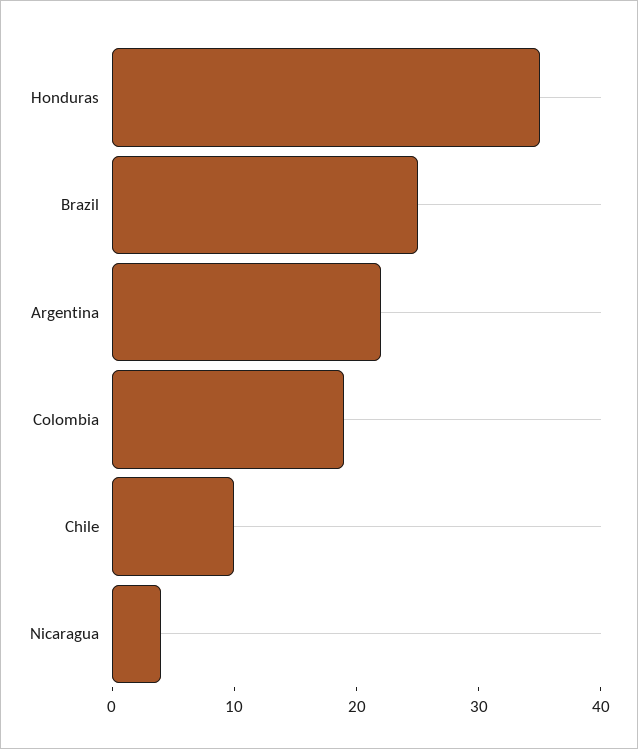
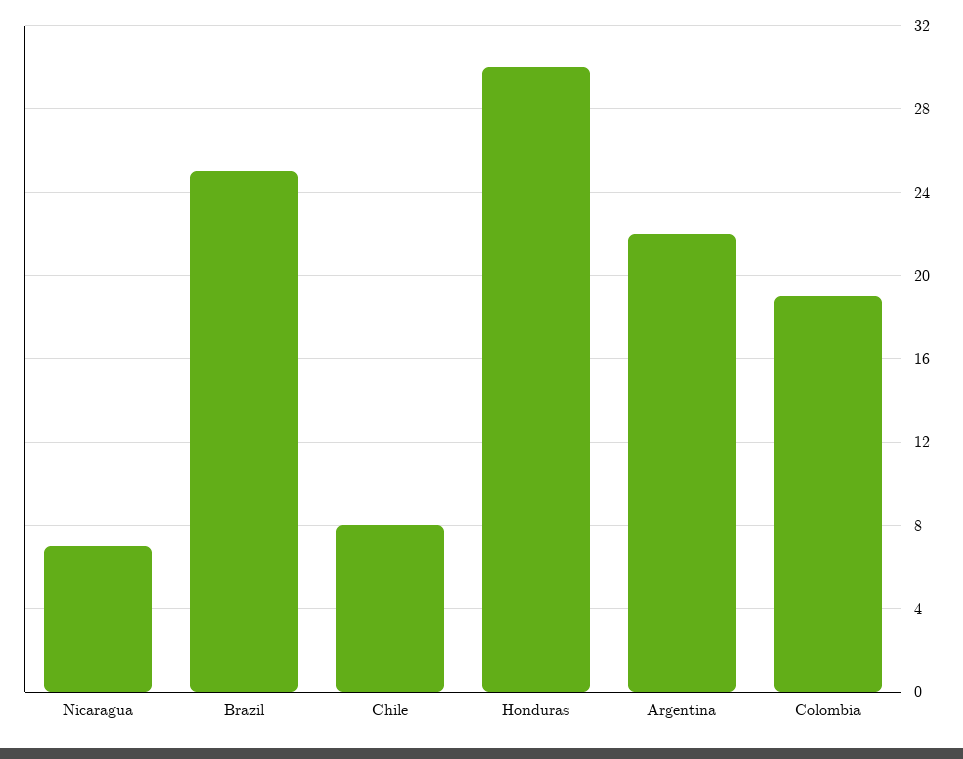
Honduras: 35 -> 30
Chile: 10 -> 8
Nicaragua: 4 -> 7

